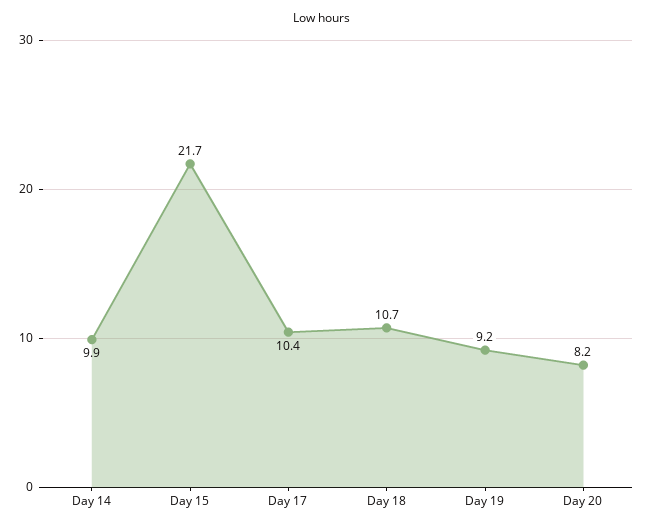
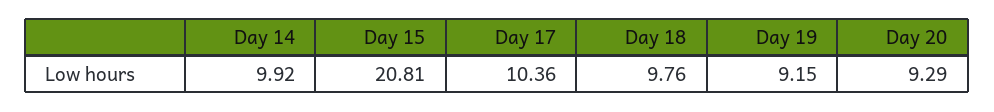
Day 15: 21.7 -> 20.81
Day 18: 10.7 -> 9.76
Day 20: 8.2 -> 9.29

